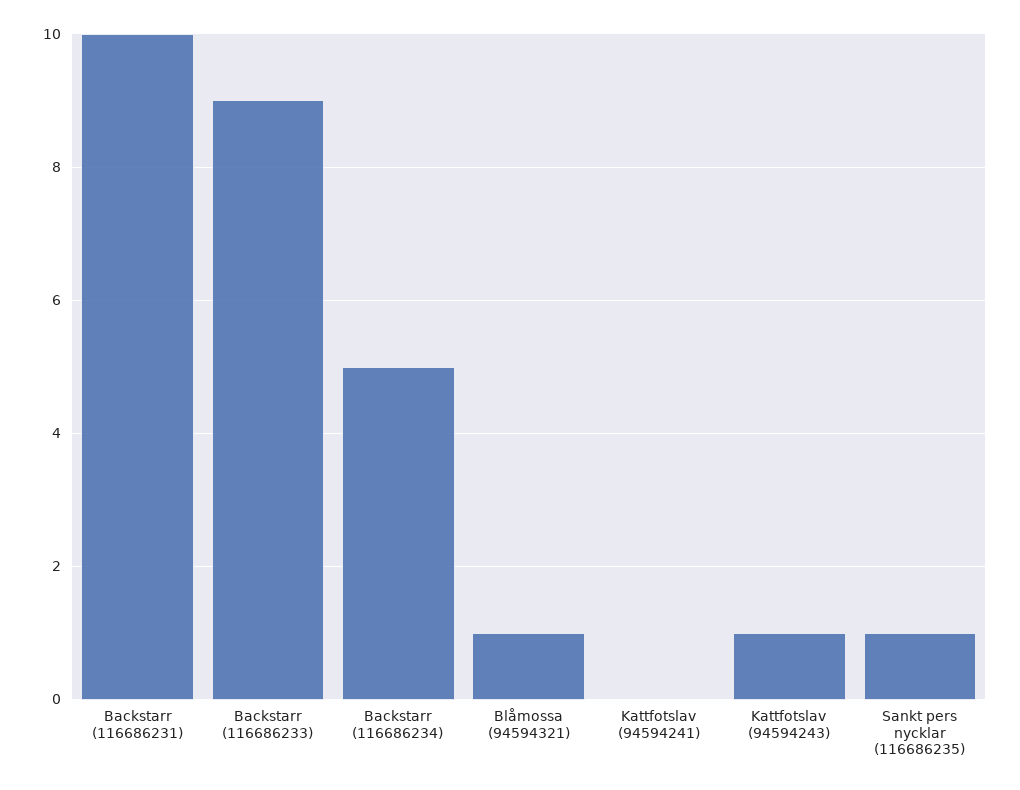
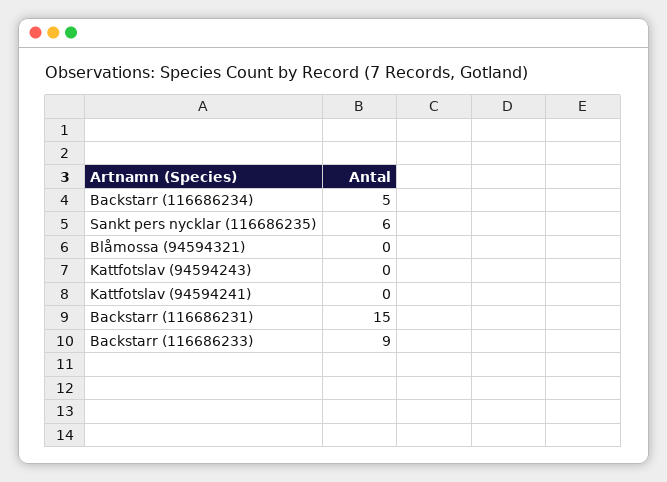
Backstarr (116686231): 10 -> 15
Blåmossa (94594321): 1 -> 0
Kattfotslav (94594243): 1 -> 0
Sankt pers nycklar (116686235): 1 -> 6

